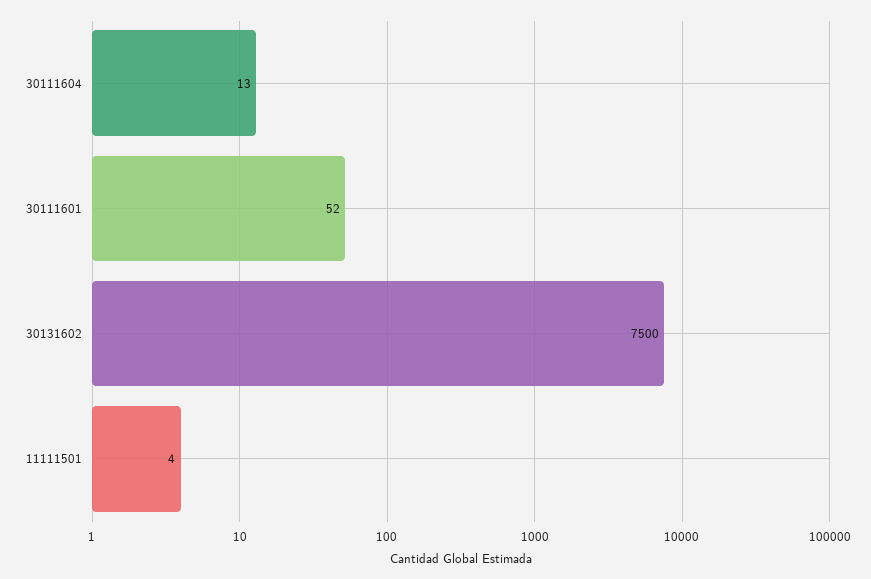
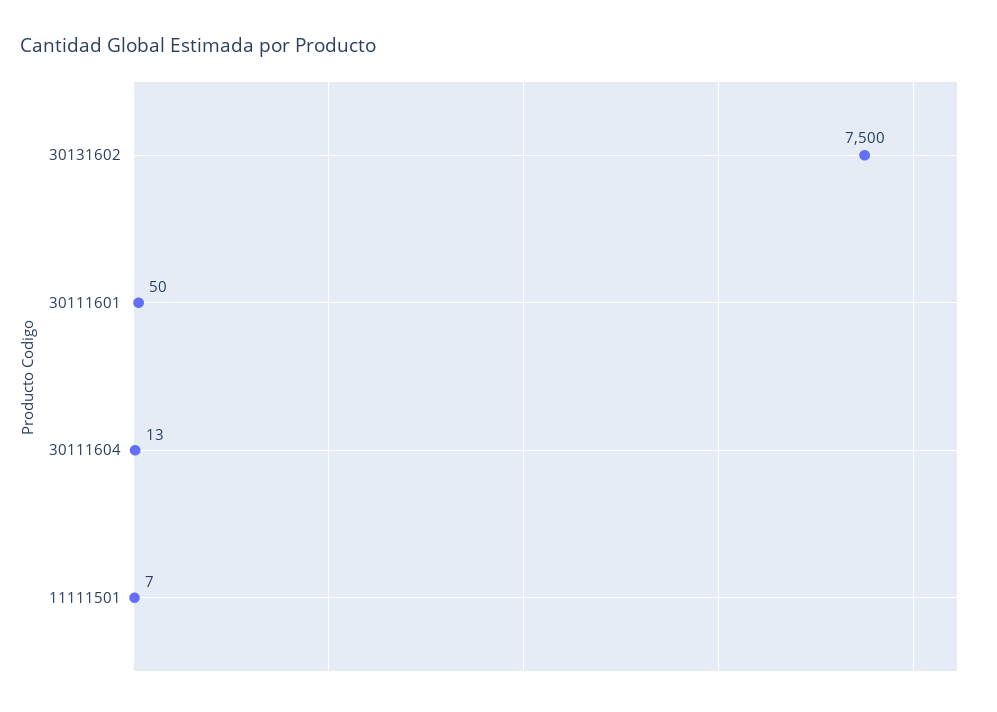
30111601: 52 -> 50
11111501: 4 -> 7

